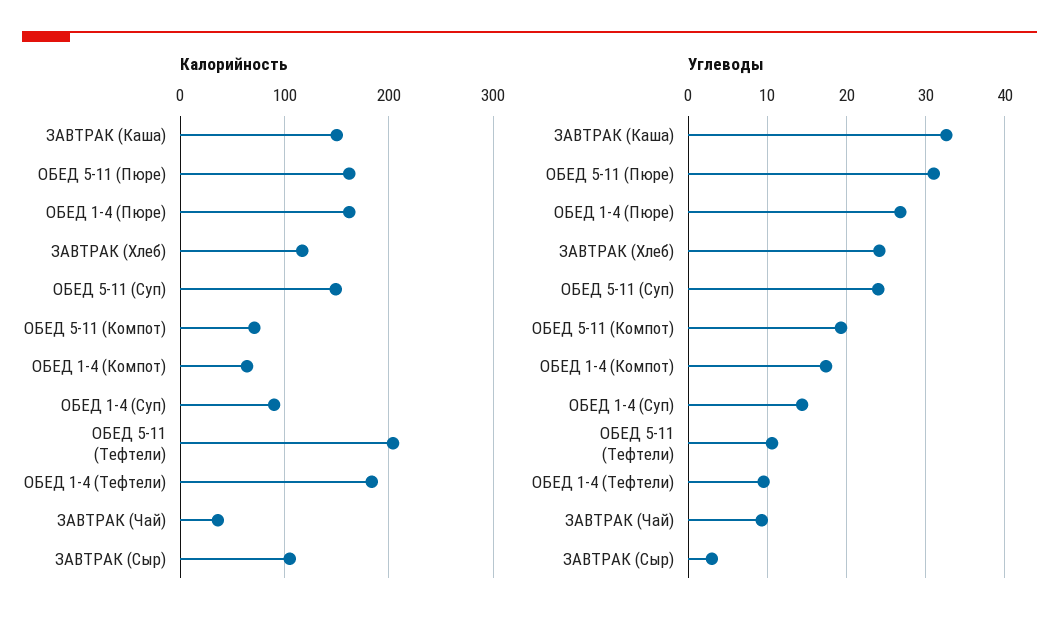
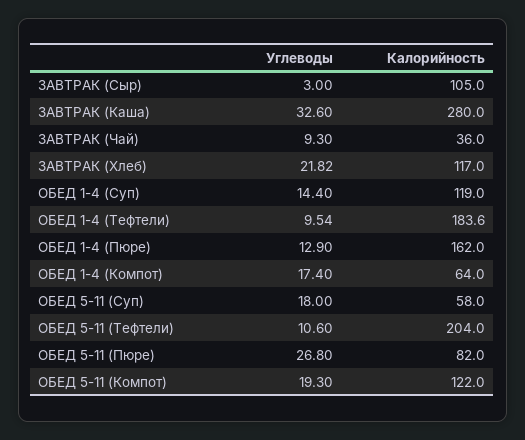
Калорийность, ЗАВТРАК (Каша): 150 -> 280
Калорийность, ОБЕД 5-11 (Пюре): 160 -> 82
Калорийность, ОБЕД 5-11 (Суп): 150 -> 58
Калорийность, ОБЕД 5-11 (Компот): 70 -> 122
Калорийность, ОБЕД 1-4 (Суп): 90 -> 119
Углеводы, ОБЕД 5-11 (Пюре): 31 -> 26.8
Углеводы, ОБЕД 1-4 (Пюре): 27 -> 12.9
Углеводы, ЗАВТРАК (Хлеб): 24 -> 21.82
Углеводы, ОБЕД 5-11 (Суп): 24 -> 18

